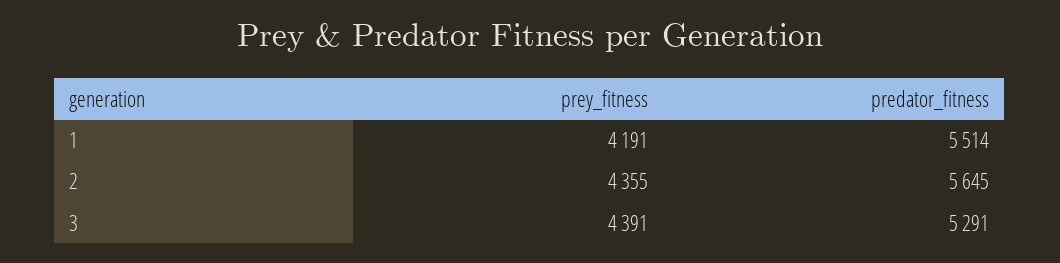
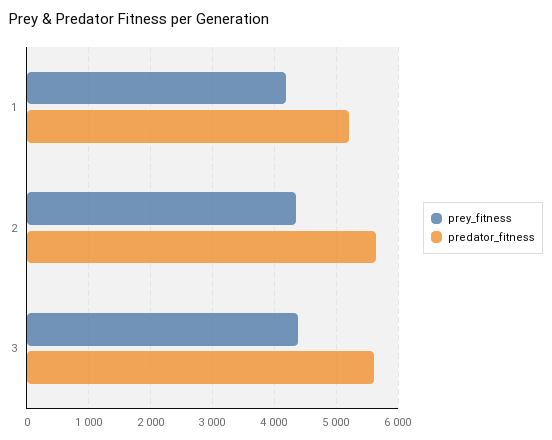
predator_fitness, 1: 5514 -> 5200
predator_fitness, 3: 5291 -> 5600

